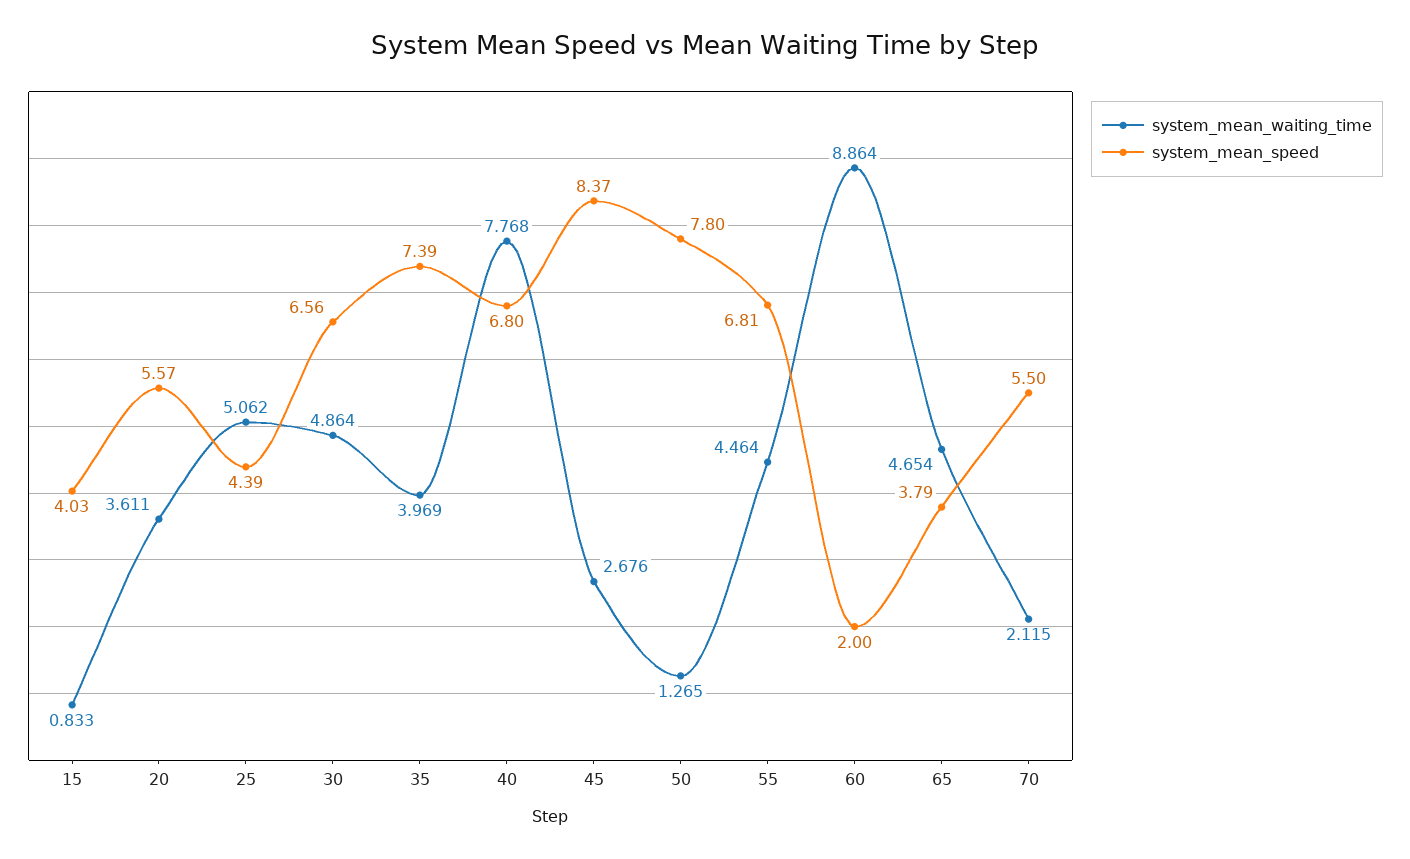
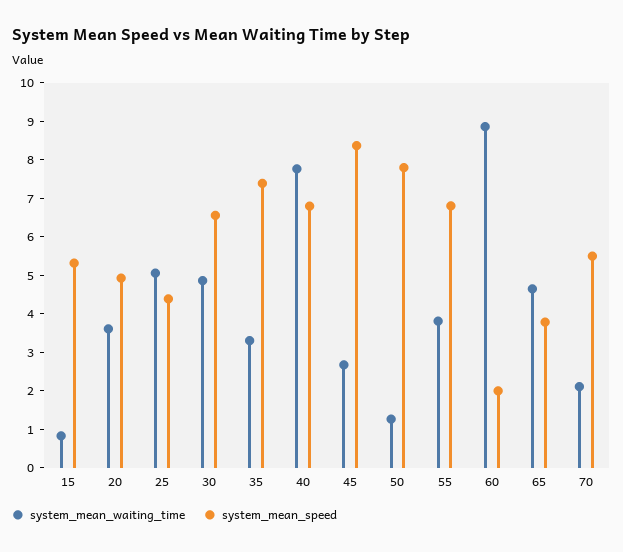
system_mean_speed, 15: 4.03 -> 5.25
system_mean_speed, 20: 5.57 -> 5
system_mean_waiting_time, 35: 3.969 -> 3.25
system_mean_waiting_time, 55: 4.464 -> 3.75

